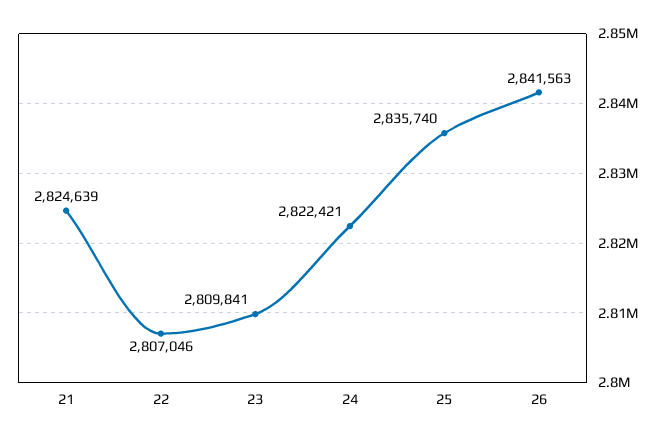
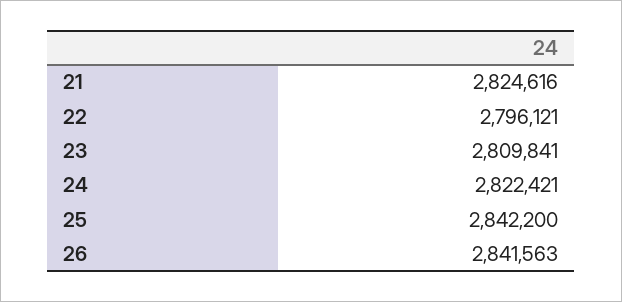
21: 2824639 -> 2824616
22: 2807046 -> 2796121
25: 2835740 -> 2842200

